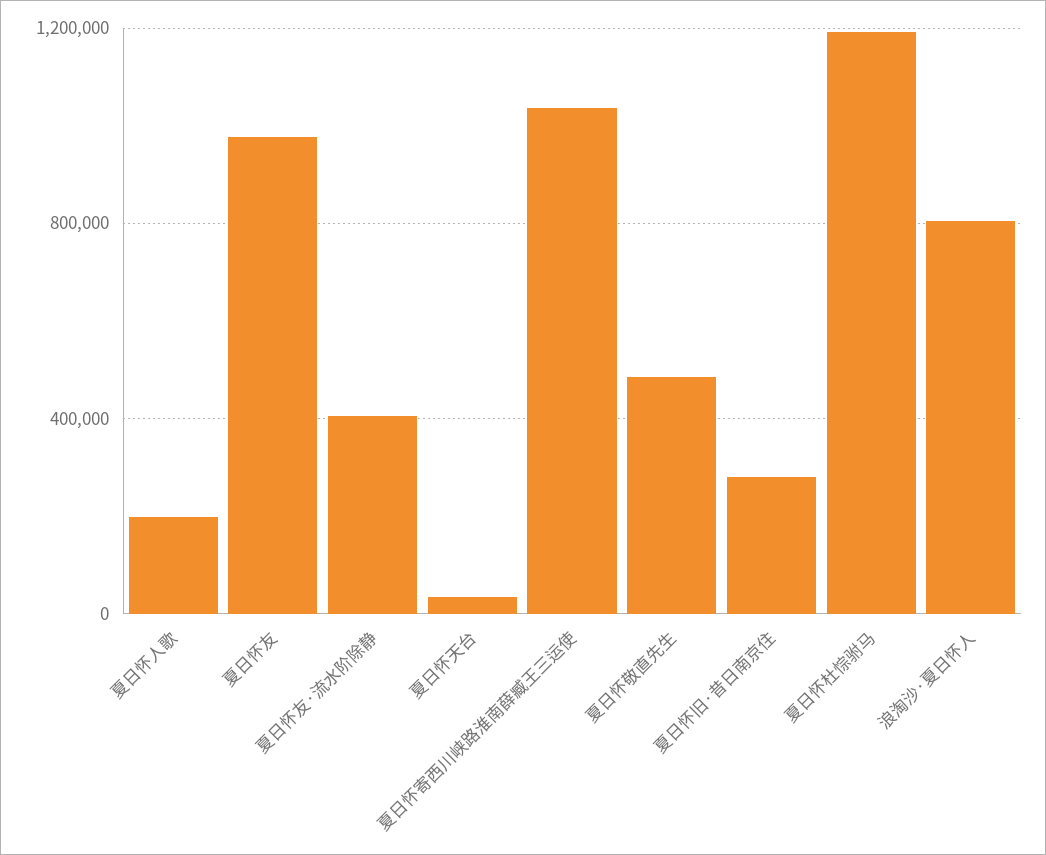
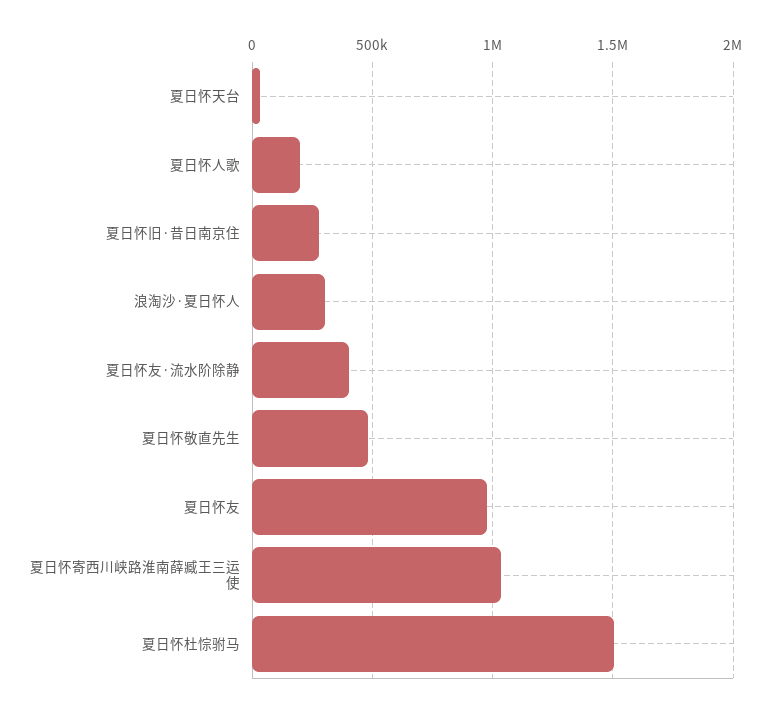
夏日怀杜悰驸马: 1200000 -> 1500000
浪淘沙·夏日怀人: 800000 -> 300000

